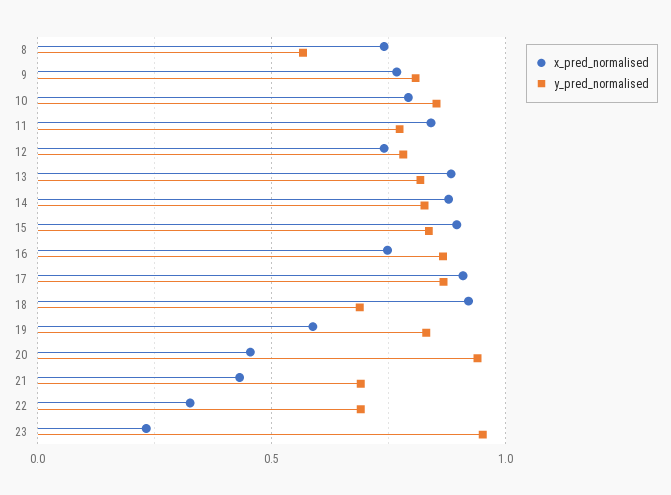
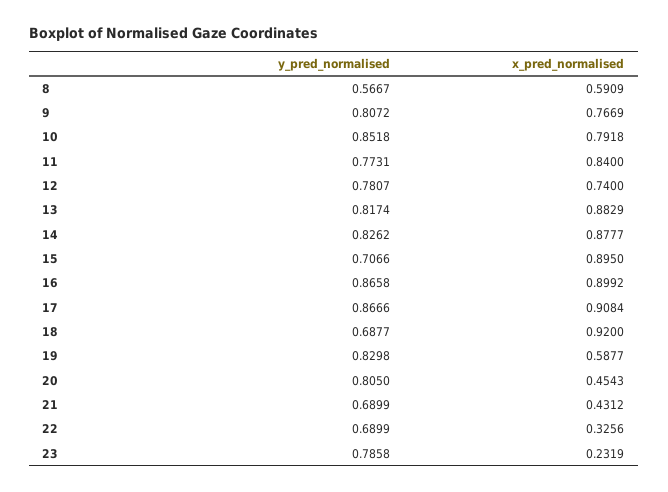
x_pred_normalised, 8: 0.75 -> 0.5909
y_pred_normalised, 15: 0.85 -> 0.7066
x_pred_normalised, 16: 0.75 -> 0.8992
y_pred_normalised, 20: 0.95 -> 0.805
y_pred_normalised, 23: 0.95 -> 0.7858

